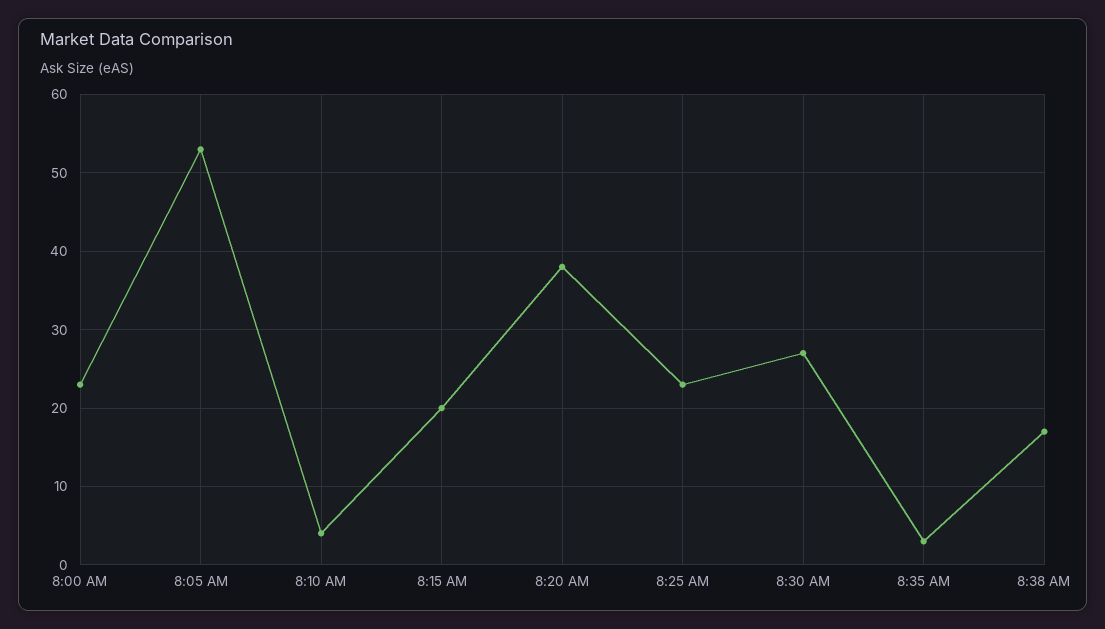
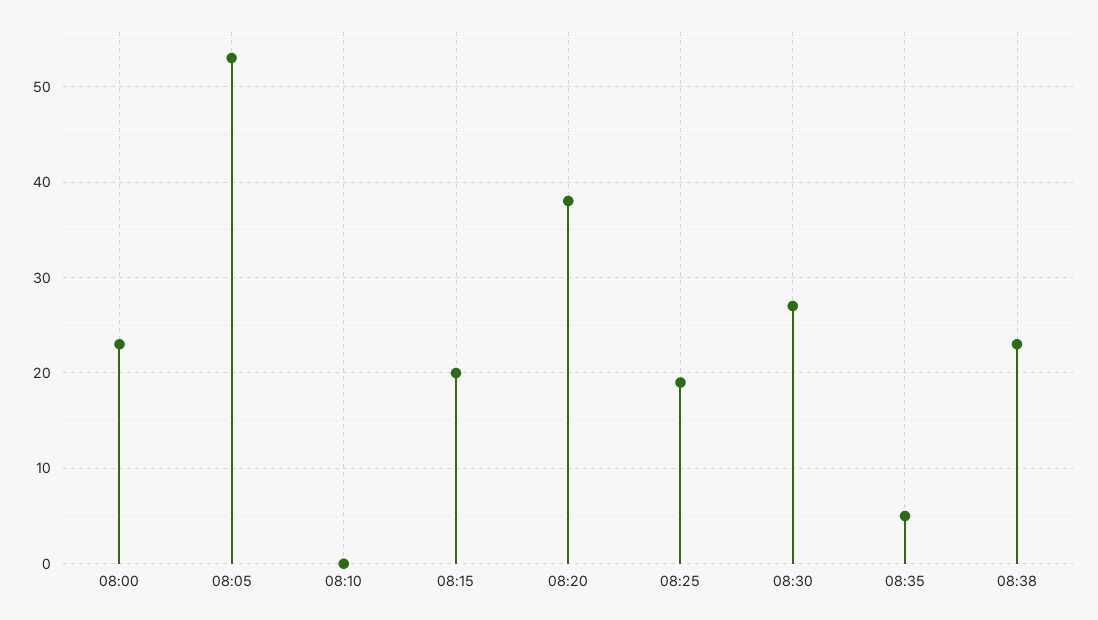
8:10 AM: 4 -> 0
8:25 AM: 23 -> 19
8:35 AM: 3 -> 5
8:38 AM: 17 -> 23

